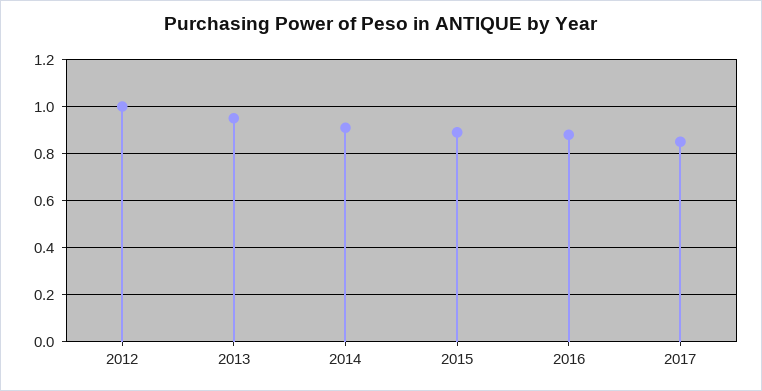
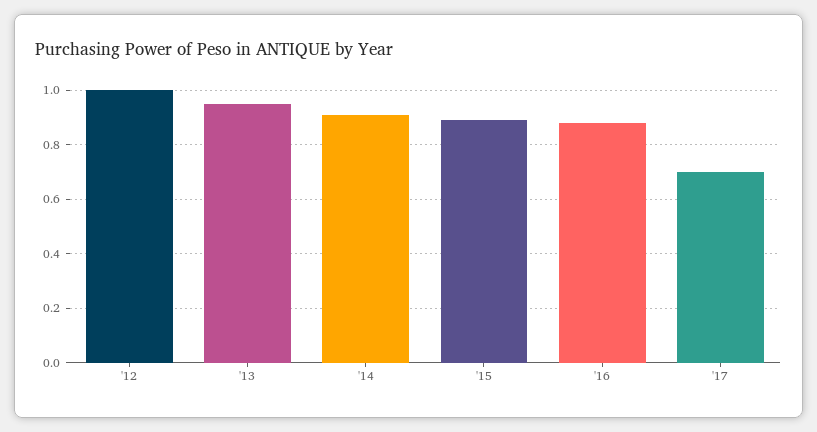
2017: 0.85 -> 0.7

